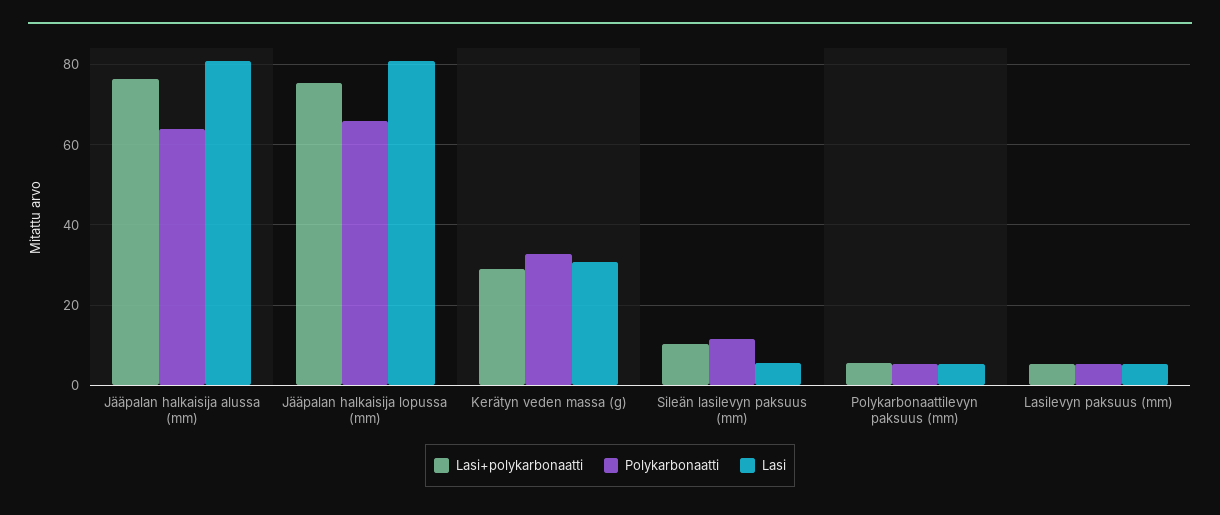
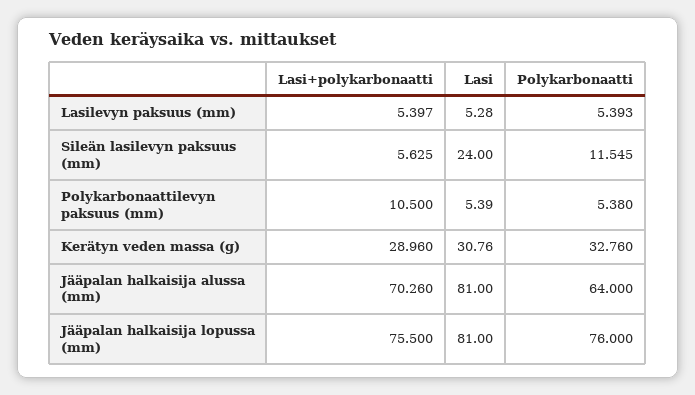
Lasi+polykarbonaatti, Jääpalan halkaisija alussa (mm): 76 -> 70.26
Polykarbonaatti, Jääpalan halkaisija lopussa (mm): 66 -> 76
Lasi+polykarbonaatti, Sileän lasilevyn paksuus (mm): 10 -> 5.625
Lasi, Sileän lasilevyn paksuus (mm): 6 -> 24
Lasi+polykarbonaatti, Polykarbonaattilevyn paksuus (mm): 6 -> 10.5

